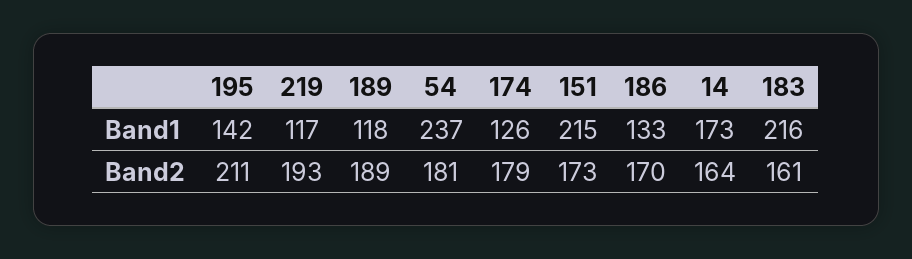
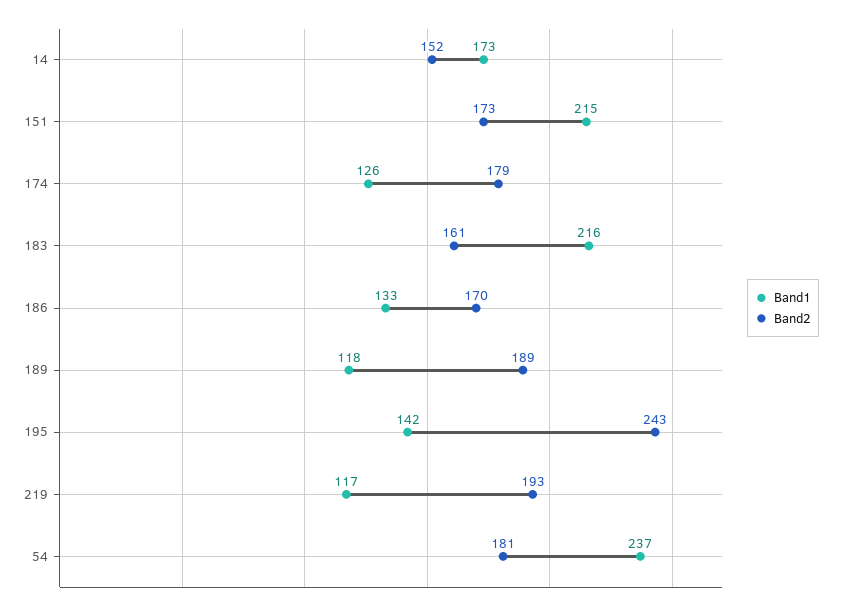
Band2, 195: 211 -> 243
Band2, 14: 164 -> 152

